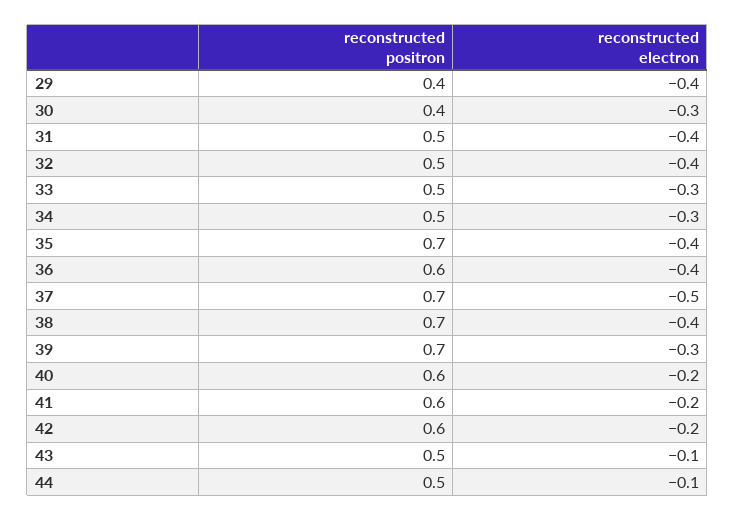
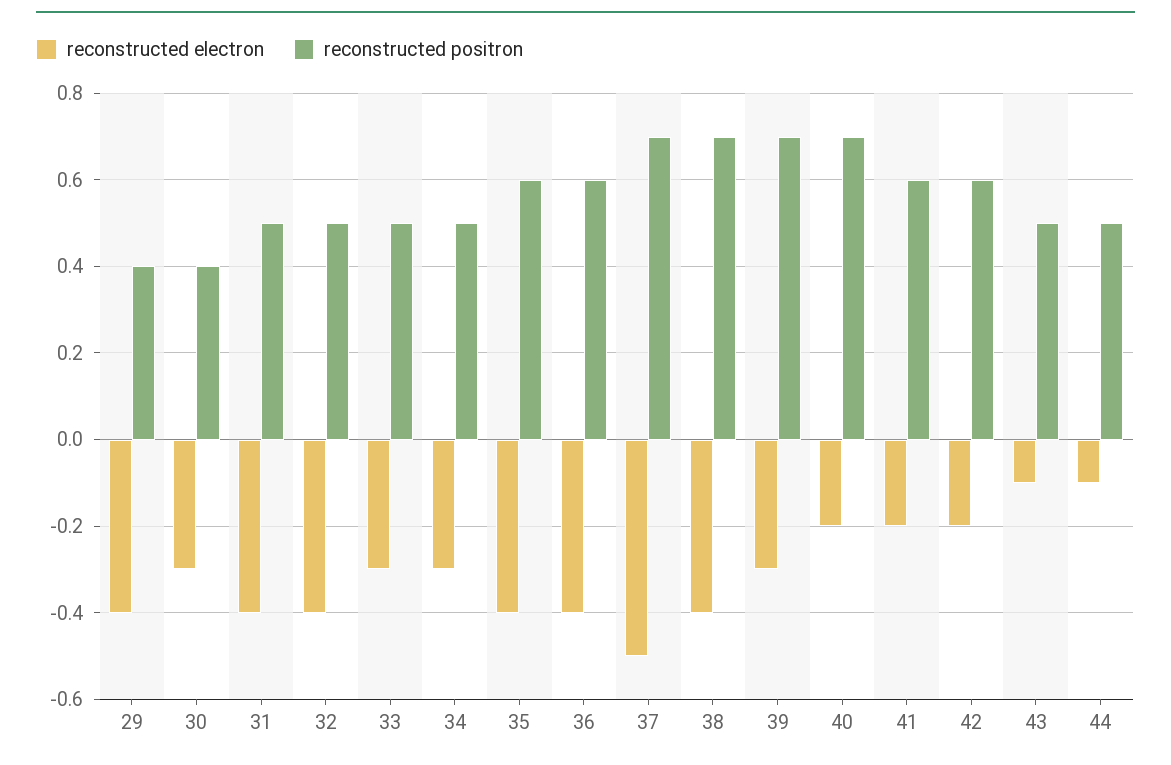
reconstructed positron, 35: 0.7 -> 0.6
reconstructed positron, 40: 0.6 -> 0.7

